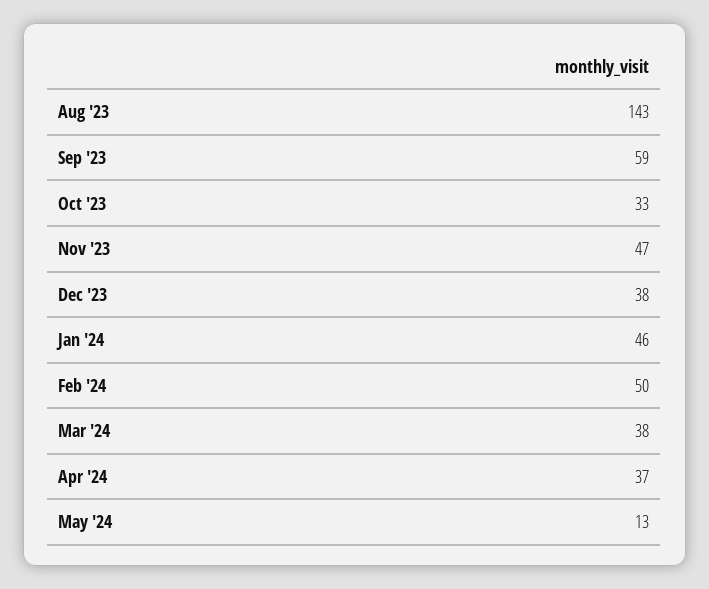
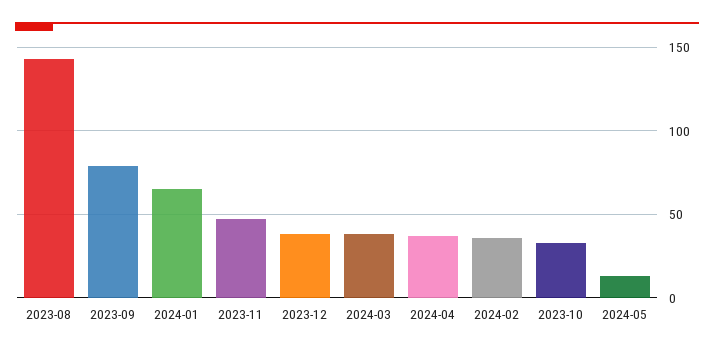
Sep '23: 59 -> 80
Jan '24: 46 -> 65
Feb '24: 50 -> 35

